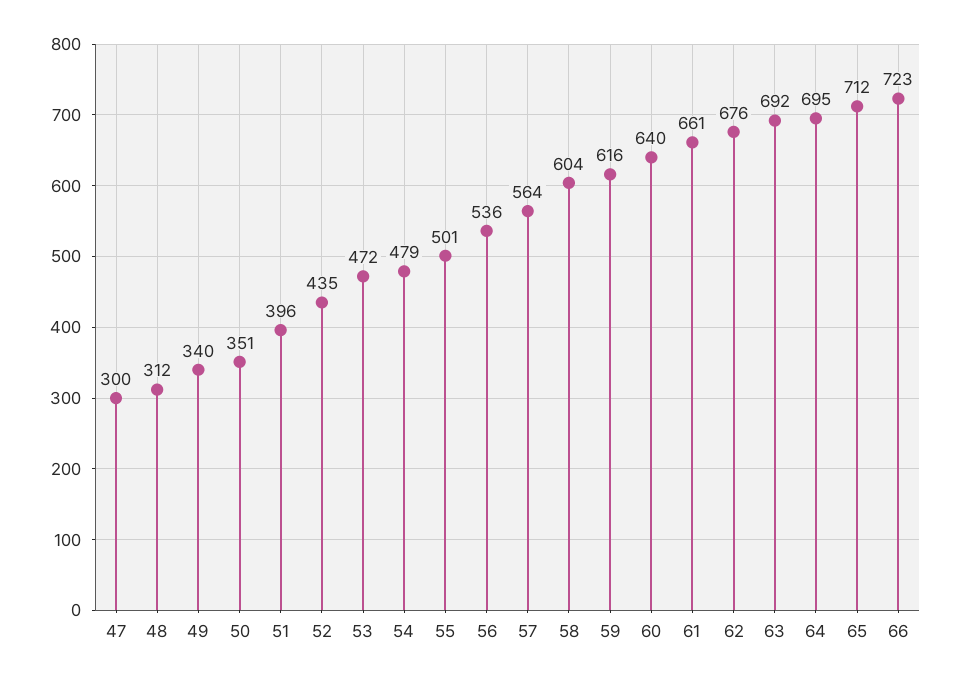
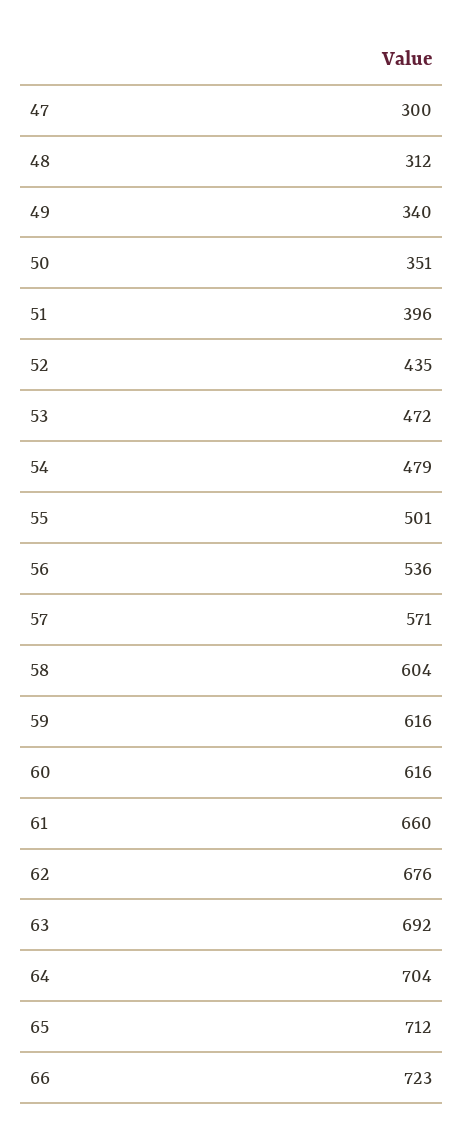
57: 564 -> 571
60: 640 -> 616
61: 661 -> 660
64: 695 -> 704

